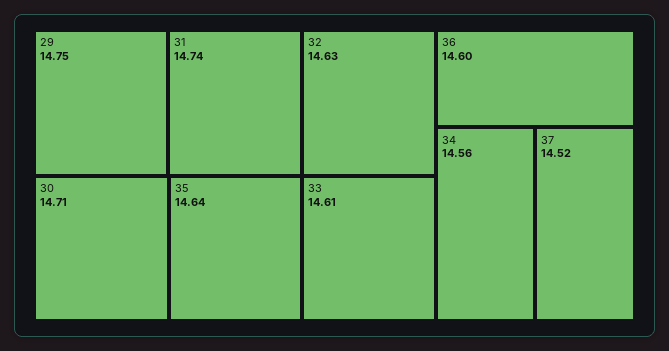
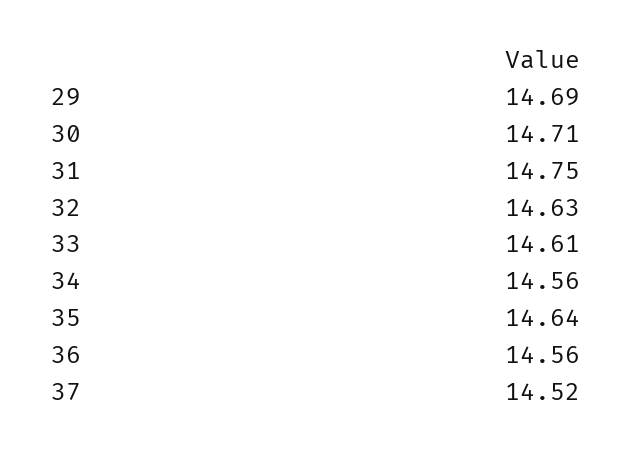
29: 14.75 -> 14.69
31: 14.74 -> 14.75
36: 14.6 -> 14.56

